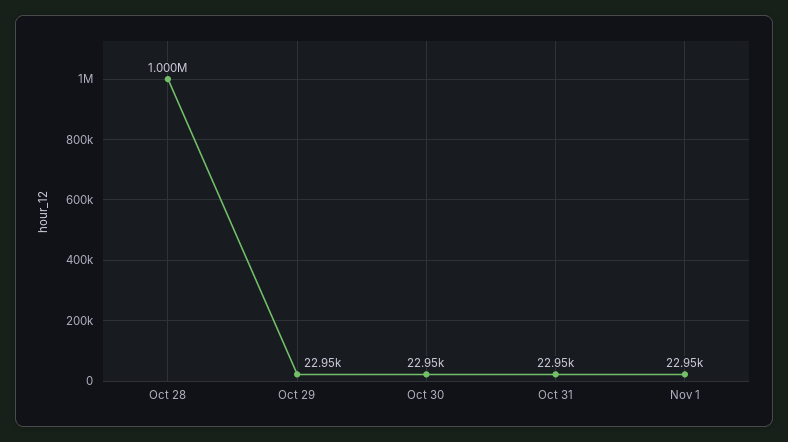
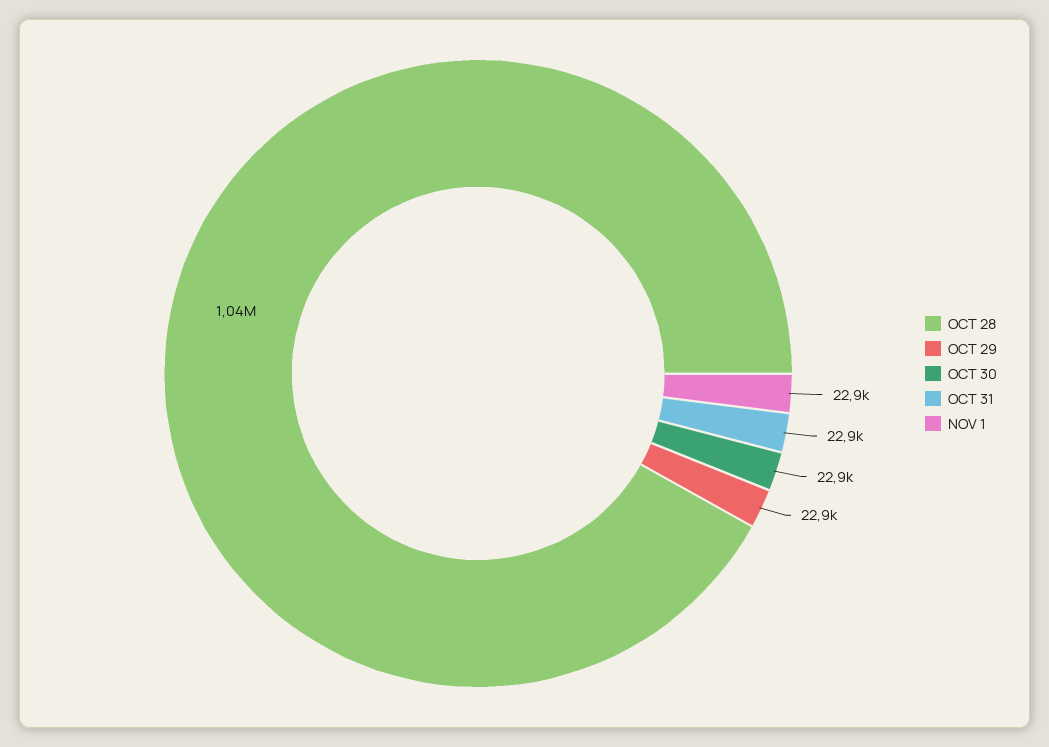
Oct 28: 1000000 -> 1040000

